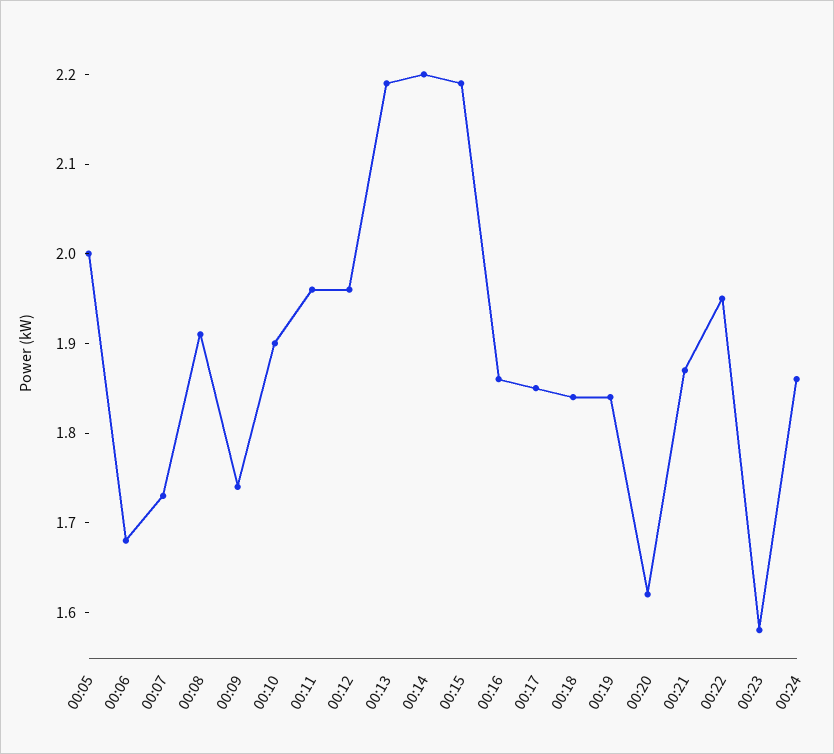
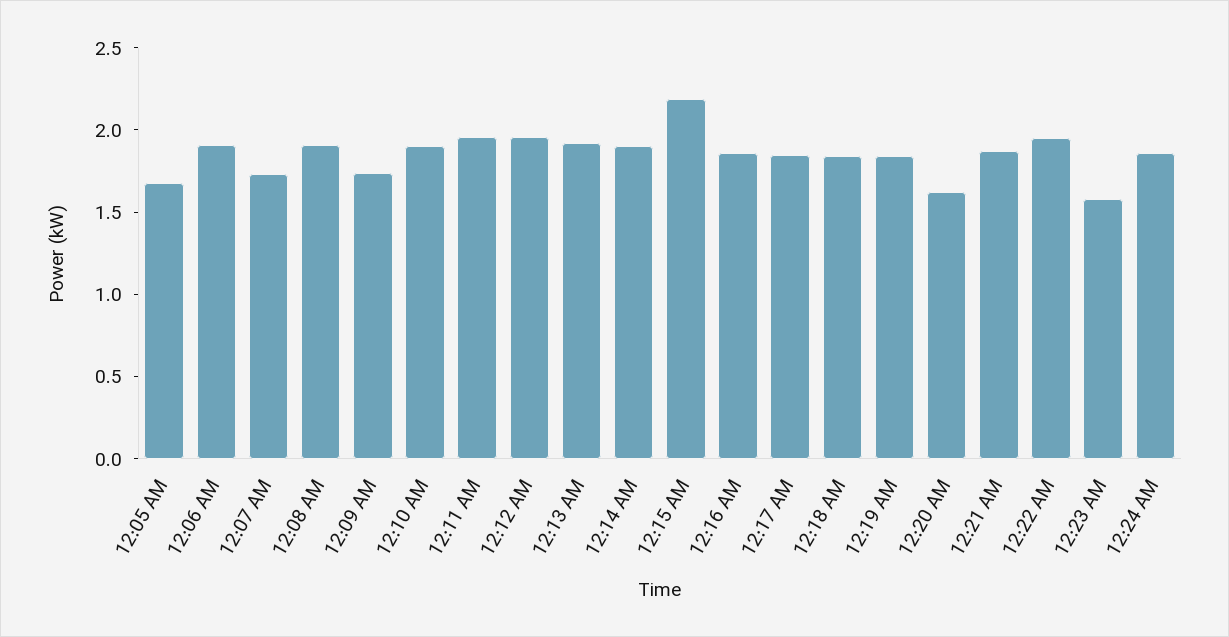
00:05: 2 -> 1.7
00:06: 1.68 -> 1.9
00:13: 2.19 -> 1.9
00:14: 2.2 -> 1.9

